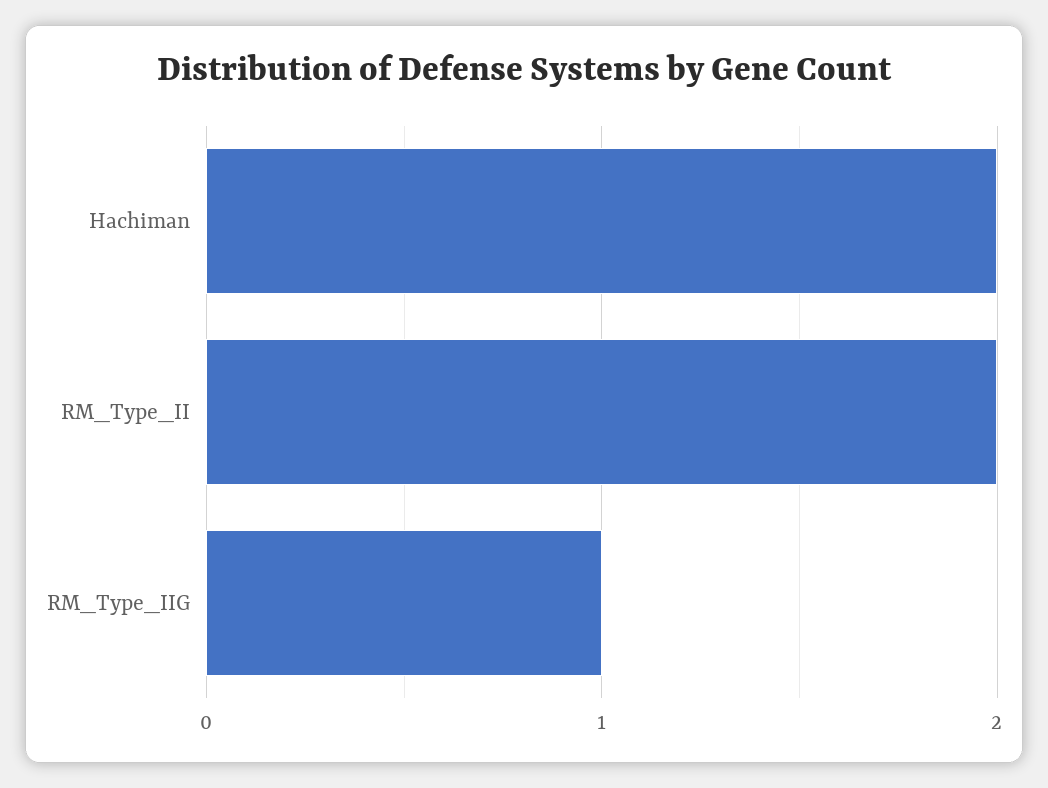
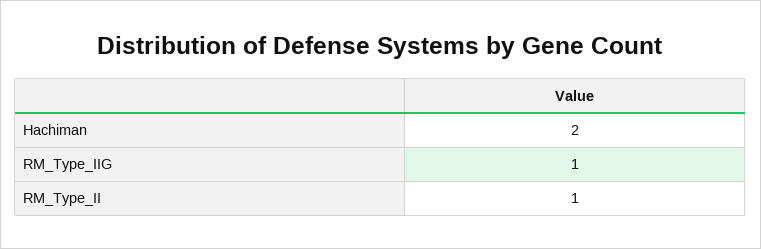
RM_Type_II: 2 -> 1

